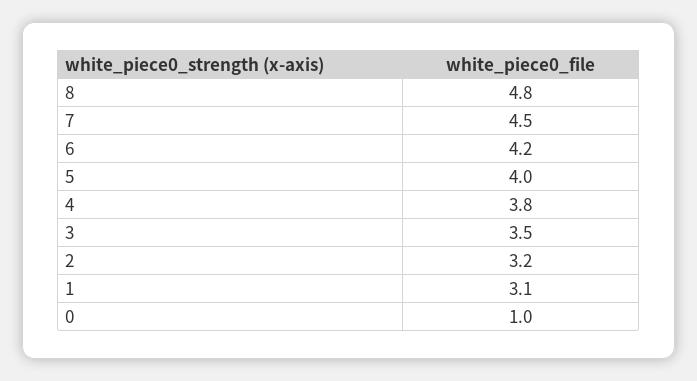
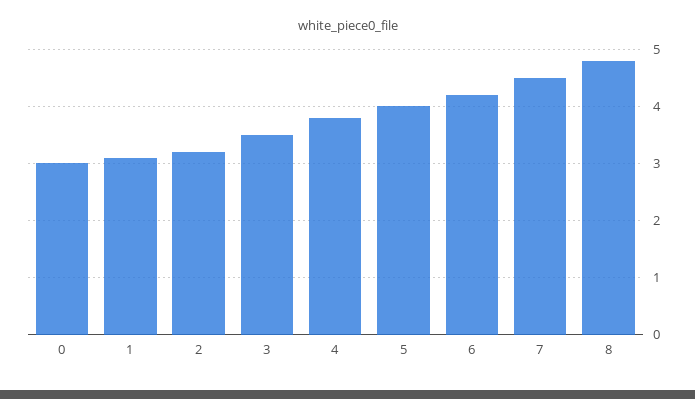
0: 1 -> 3

